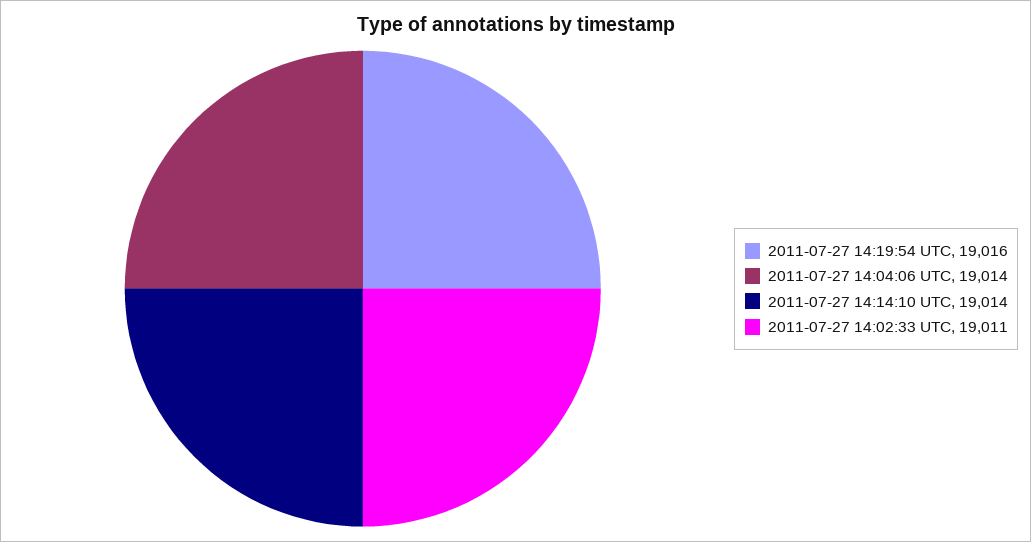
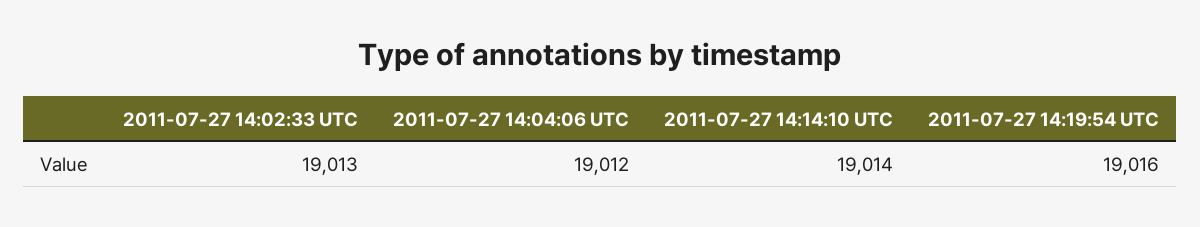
2011-07-27 14:04:06 UTC: 19014 -> 19012
2011-07-27 14:02:33 UTC: 19011 -> 19013

